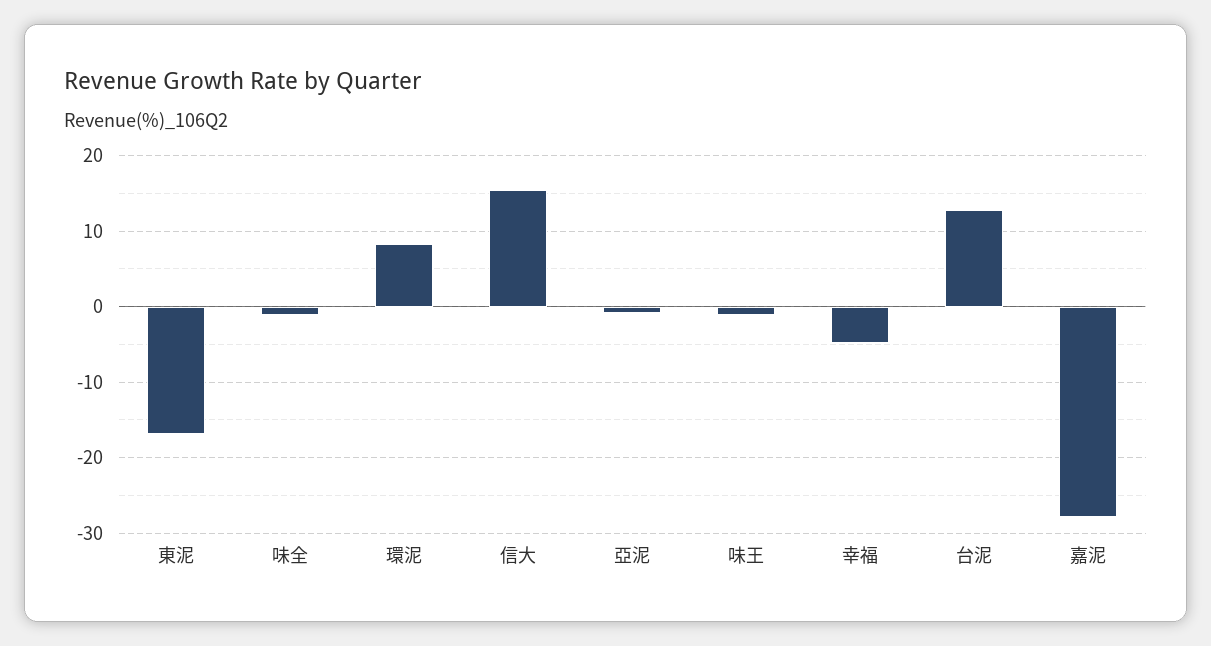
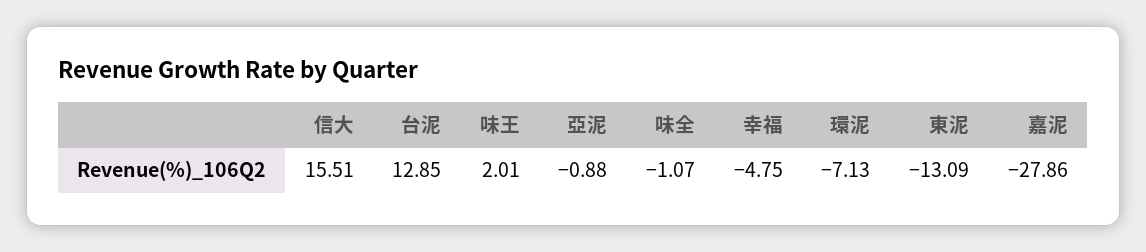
東泥: -17 -> -13.09
環泥: 8 -> -7.13
味王: -1 -> 2.01

